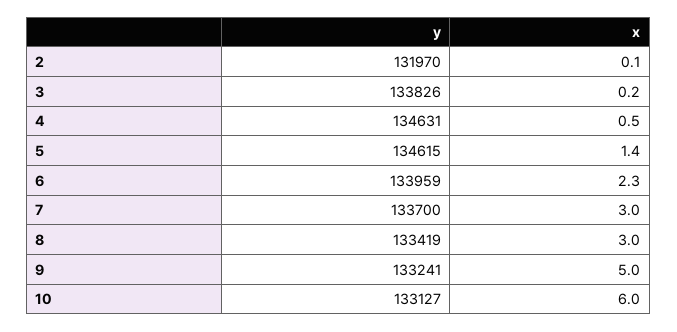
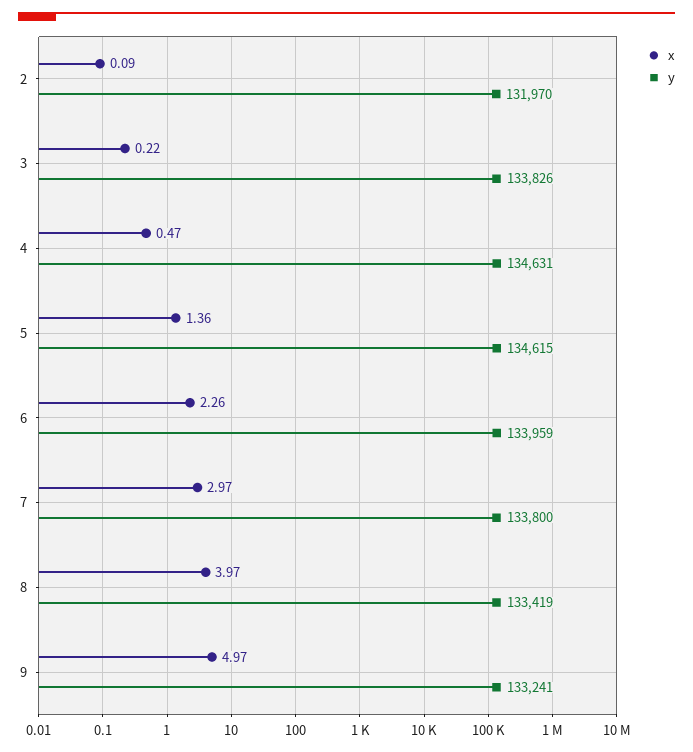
y, 7: 133700 -> 133800
x, 8: 3 -> 3.97
y, 10: 133127 -> none
x, 10: 6 -> none

